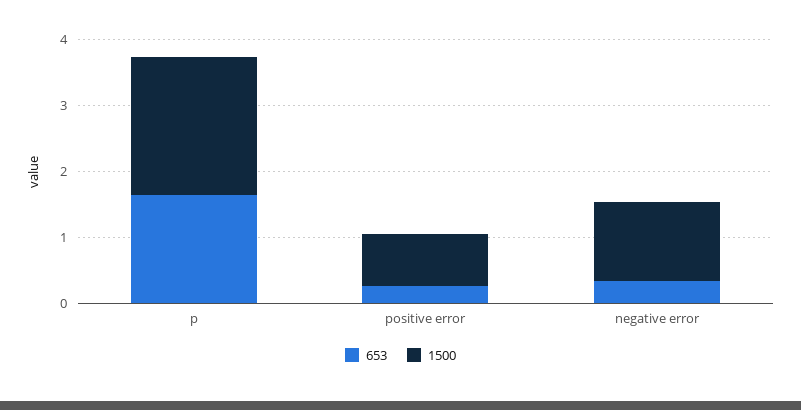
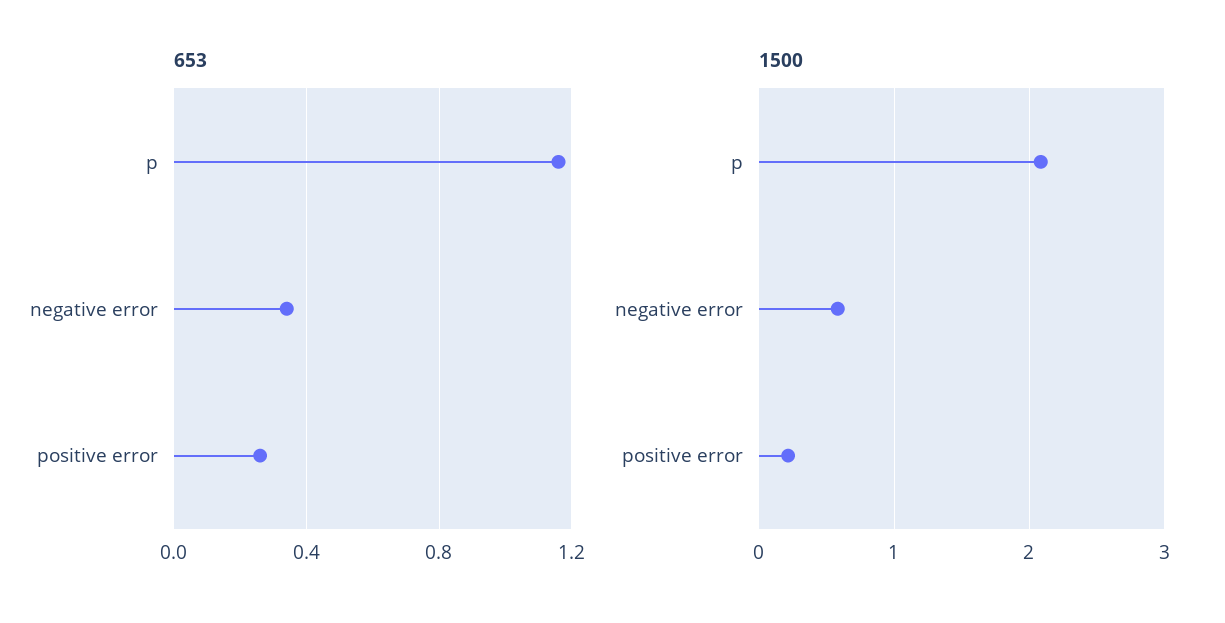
653, p: 1.6 -> 1.15
1500, positive error: 0.8 -> 0.2
1500, negative error: 1.2 -> 0.6

